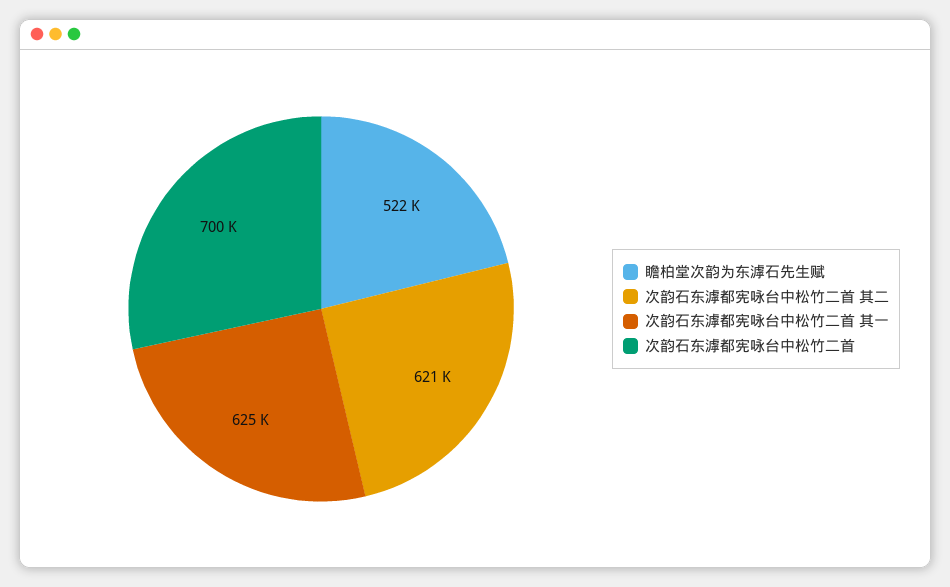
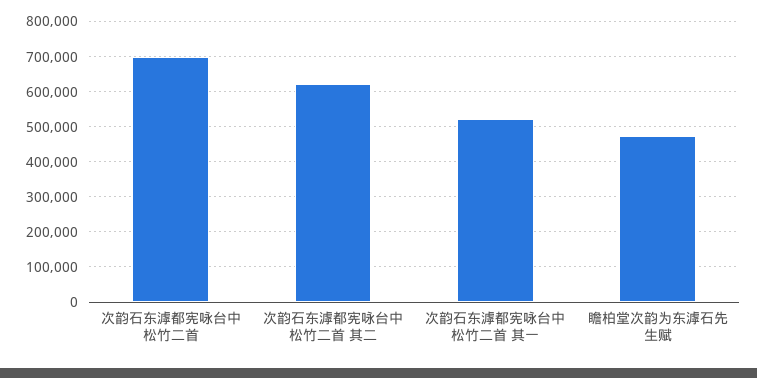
瞻柏堂次韵为东滹石先生赋: 522000 -> 480000
次韵石东滹都宪咏台中松竹二首 其一: 625000 -> 520000

